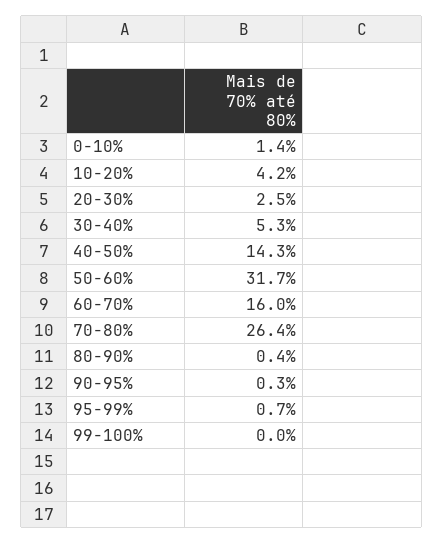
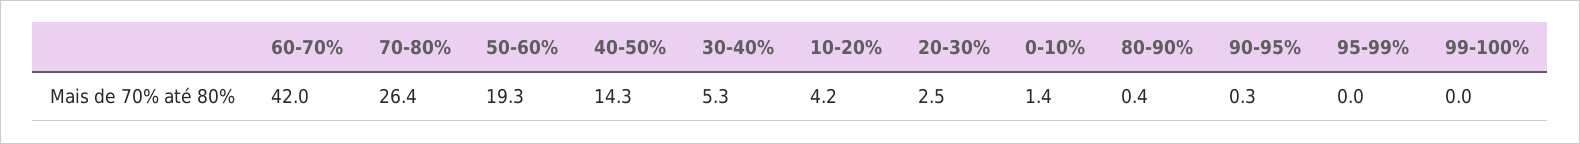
50-60%: 31.7 -> 19.3
60-70%: 16 -> 42
95-99%: 0.7 -> 0

